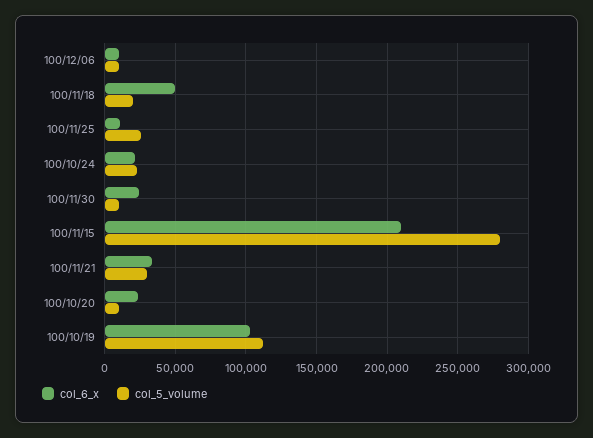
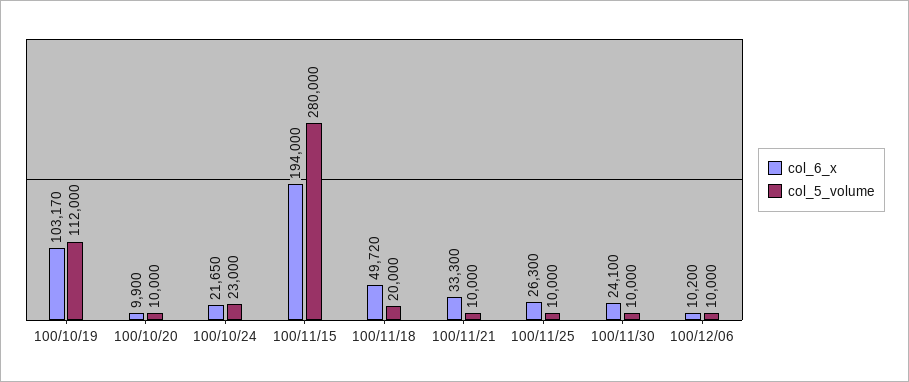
col_6_x, 100/11/25: 10000 -> 26300
col_5_volume, 100/11/25: 25000 -> 10000
col_6_x, 100/11/15: 210000 -> 194000
col_5_volume, 100/11/21: 30000 -> 10000
col_6_x, 100/10/20: 25000 -> 9900

